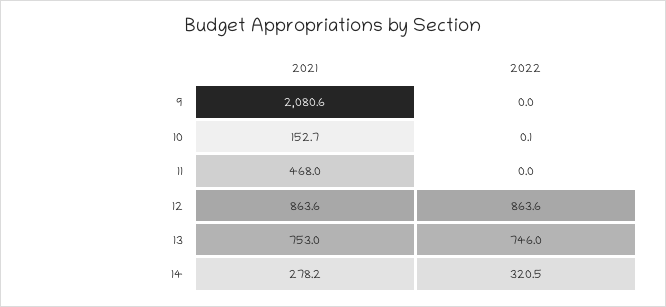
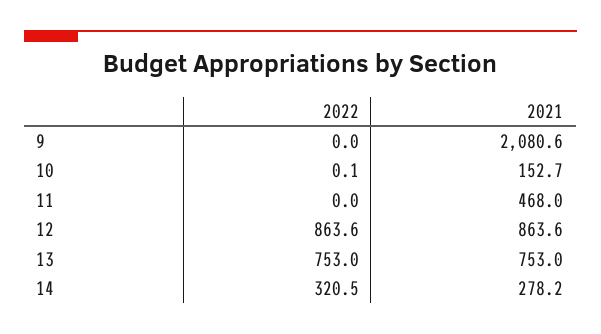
2022, 13: 746 -> 753

